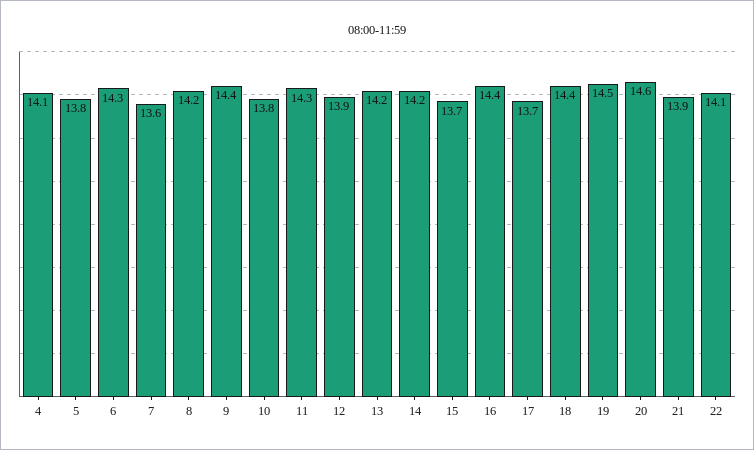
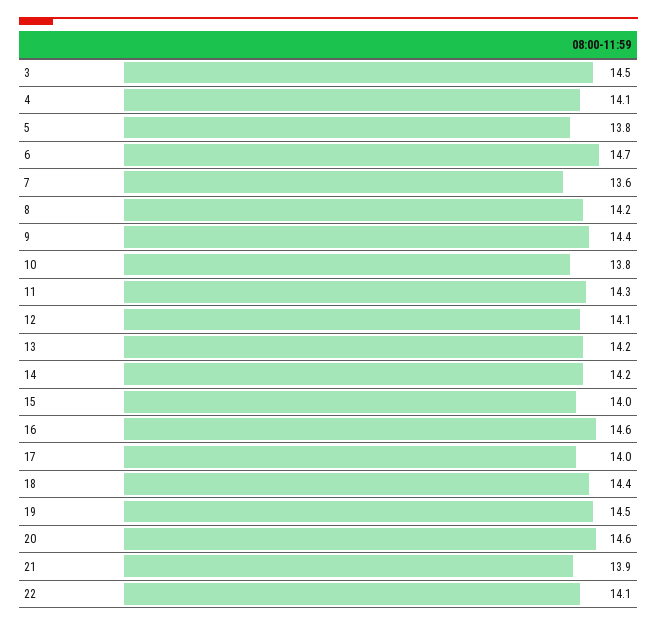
6: 14.3 -> 14.7
12: 13.9 -> 14.1
15: 13.7 -> 14
16: 14.4 -> 14.6
17: 13.7 -> 14
3: none -> 14.5

